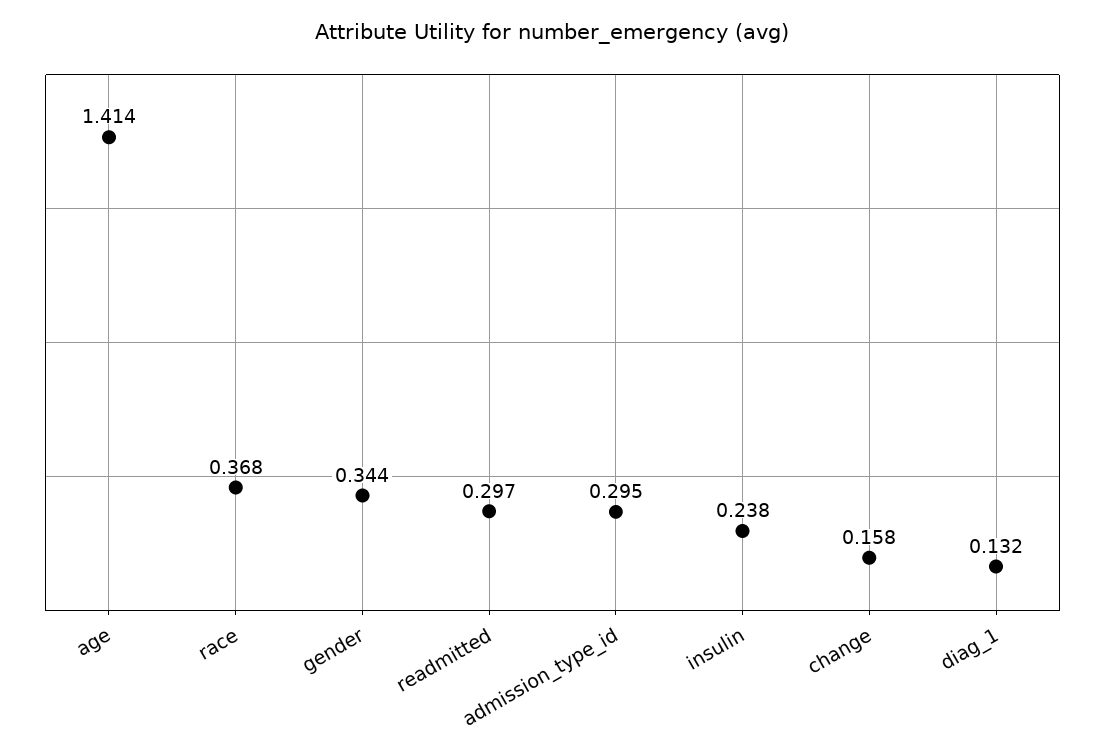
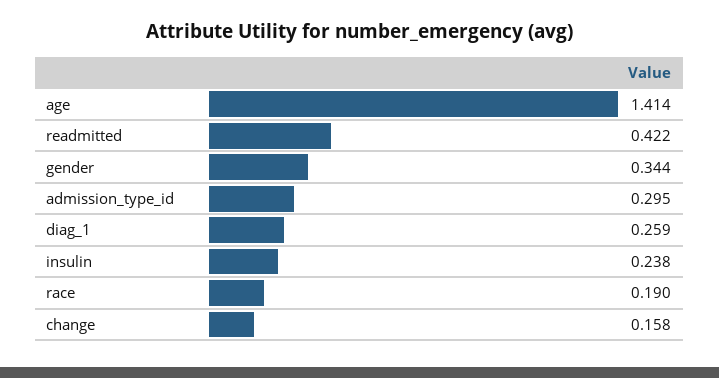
race: 0.368 -> 0.19
readmitted: 0.297 -> 0.422
diag_1: 0.132 -> 0.259

